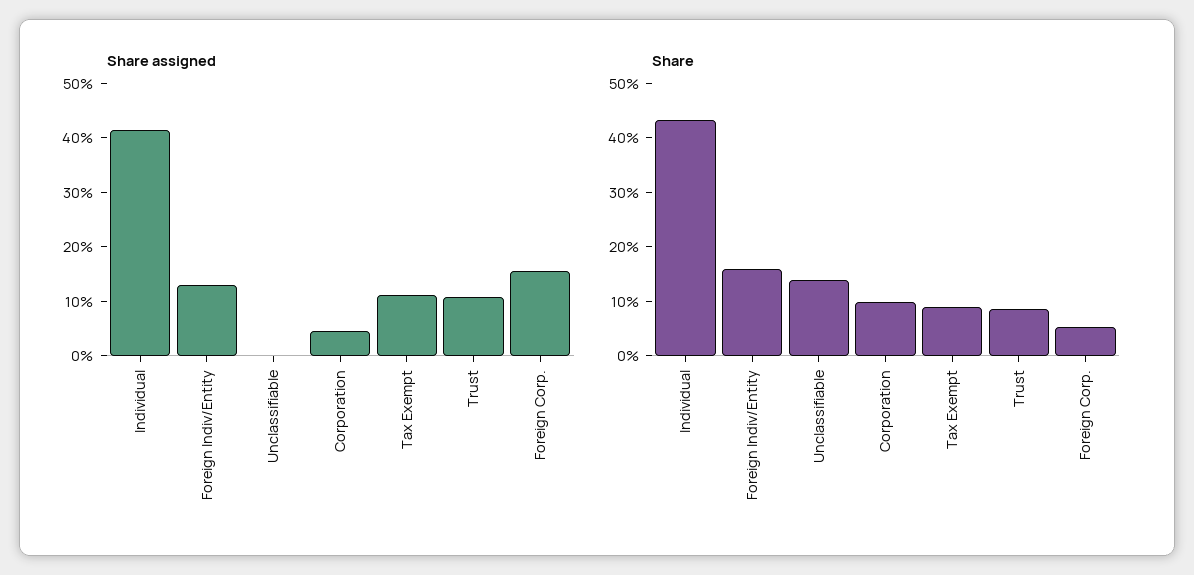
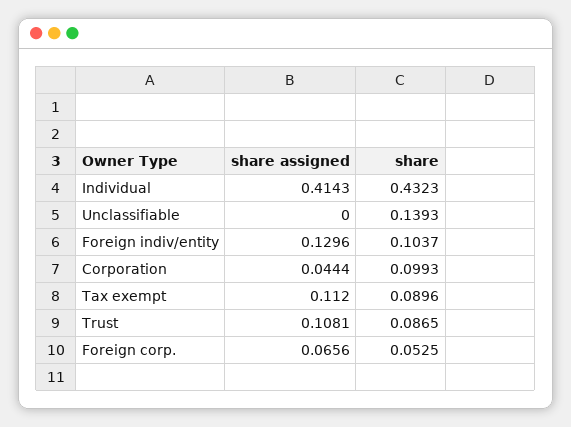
Share assigned, Foreign Corp.: 0.16 -> 0.0656
Share, Foreign Indiv/Entity: 0.16 -> 0.1037

